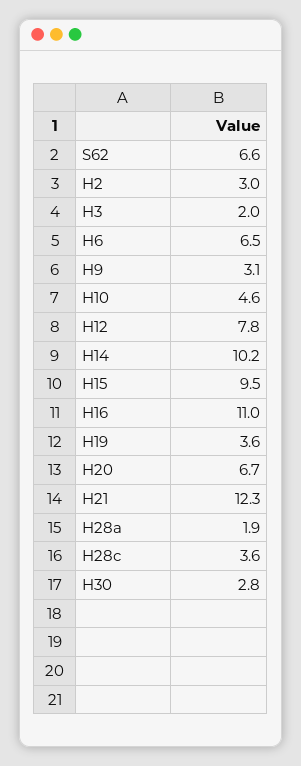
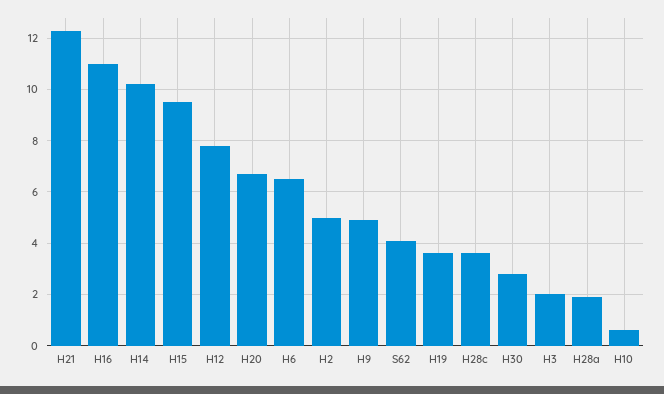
S62: 6.6 -> 4
H2: 3 -> 5
H9: 3.1 -> 5
H10: 4.6 -> 0.5

